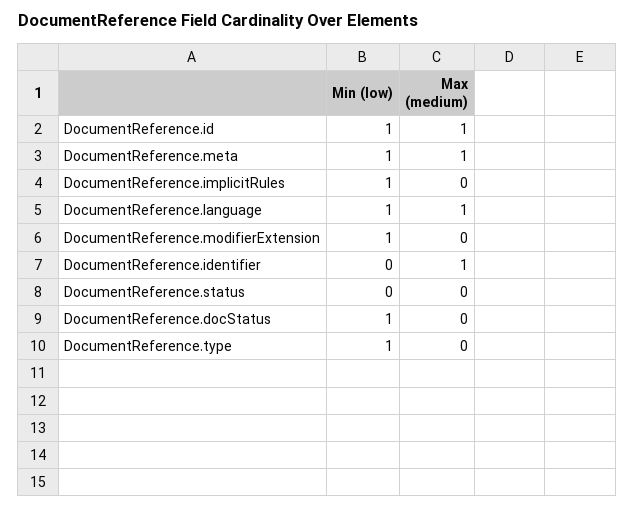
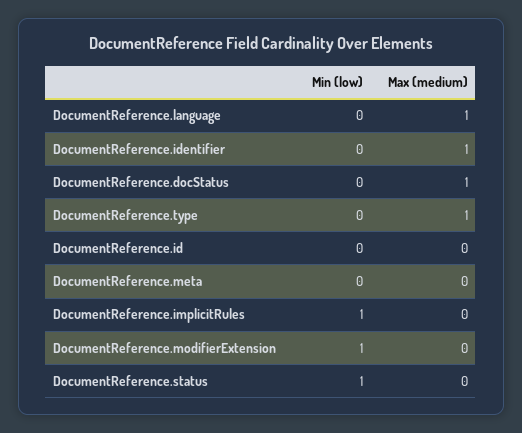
Min (low), DocumentReference.id: 1 -> 0
Max (medium), DocumentReference.id: 1 -> 0
Min (low), DocumentReference.meta: 1 -> 0
Max (medium), DocumentReference.meta: 1 -> 0
Min (low), DocumentReference.language: 1 -> 0
Min (low), DocumentReference.status: 0 -> 1
Min (low), DocumentReference.docStatus: 1 -> 0
Max (medium), DocumentReference.docStatus: 0 -> 1
Min (low), DocumentReference.type: 1 -> 0
Max (medium), DocumentReference.type: 0 -> 1

